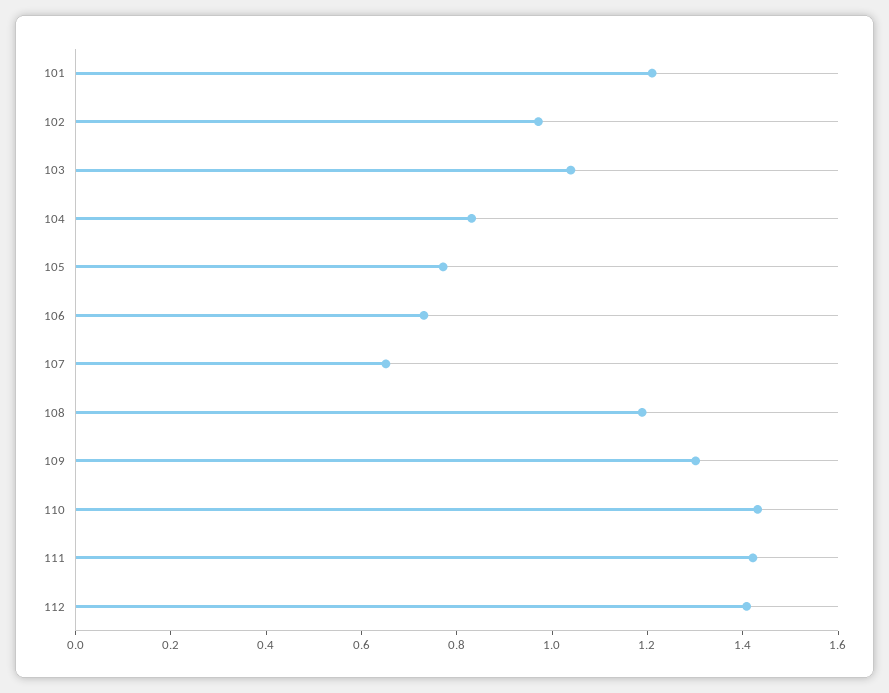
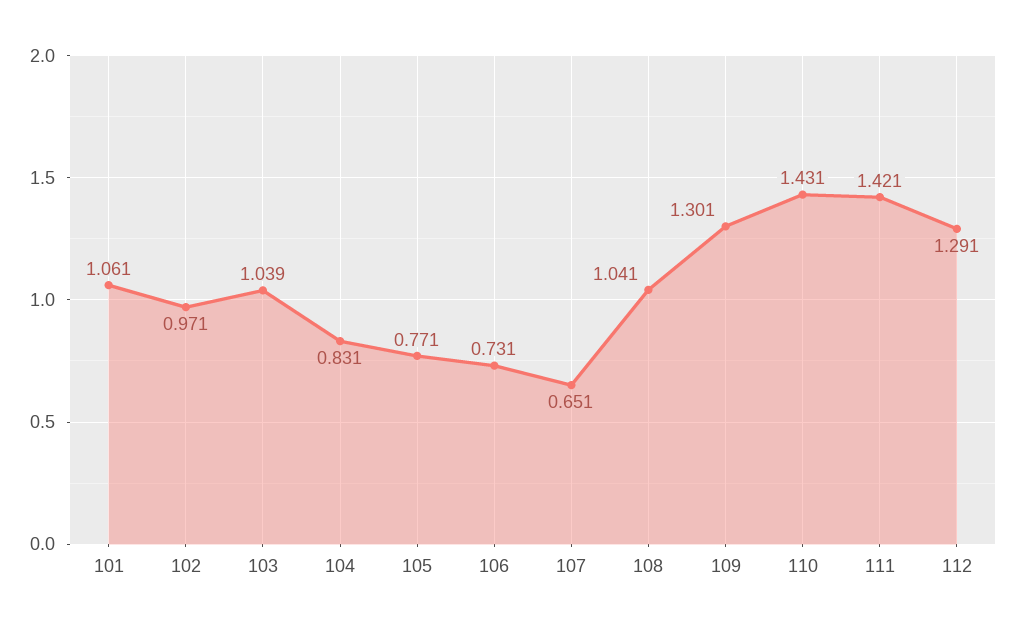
101: 1.2 -> 1.061
108: 1.2 -> 1.041
112: 1.4 -> 1.291

